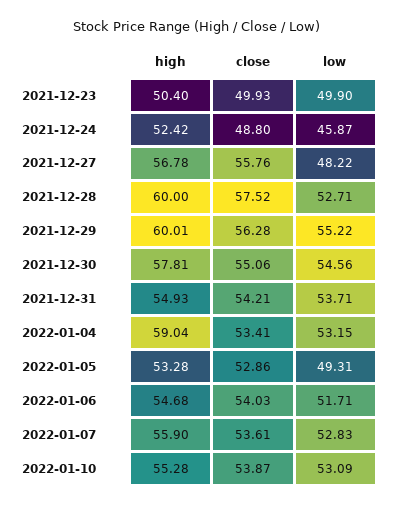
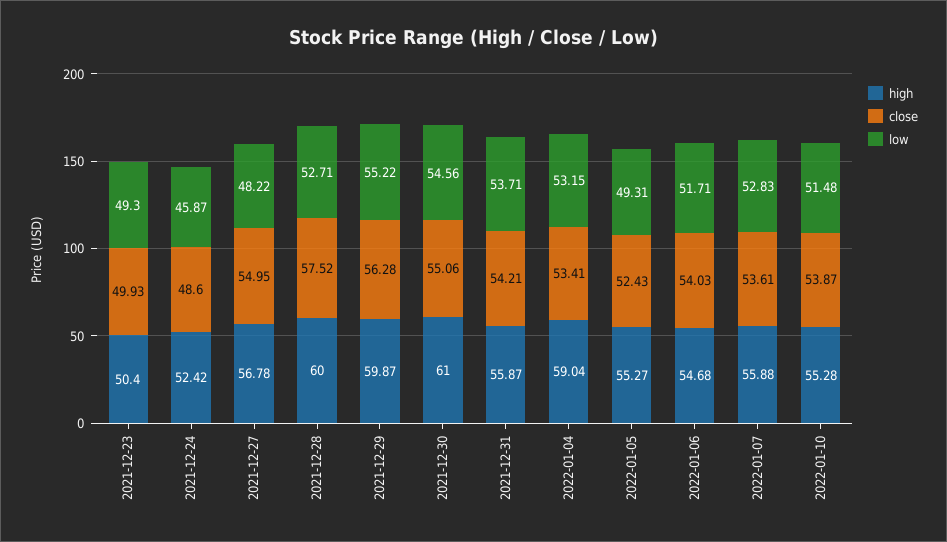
low, 2021-12-23: 49.9 -> 49.3
close, 2021-12-24: 48.8 -> 48.6
close, 2021-12-27: 55.76 -> 54.95
high, 2021-12-29: 60.01 -> 59.87
high, 2021-12-30: 57.81 -> 61
high, 2021-12-31: 54.93 -> 55.87
high, 2022-01-05: 53.28 -> 55.27
close, 2022-01-05: 52.86 -> 52.43
high, 2022-01-07: 55.9 -> 55.88
low, 2022-01-10: 53.09 -> 51.48

